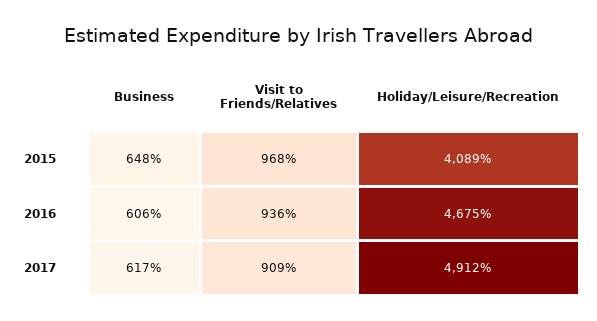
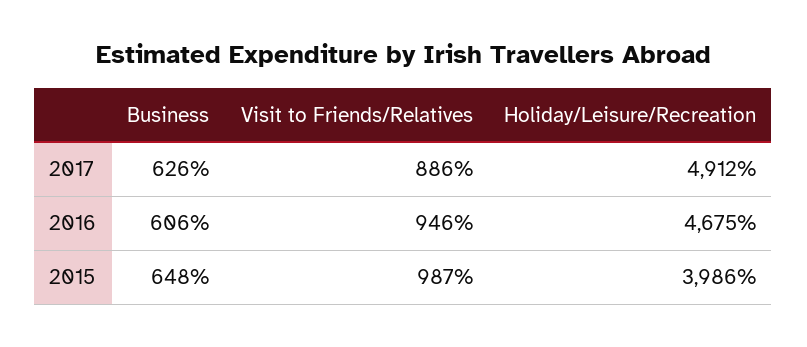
Visit to Friends/Relatives, 2015: 968 -> 987
Holiday/Leisure/Recreation, 2015: 4089 -> 3986
Visit to Friends/Relatives, 2016: 936 -> 946
Business, 2017: 617 -> 626
Visit to Friends/Relatives, 2017: 909 -> 886

